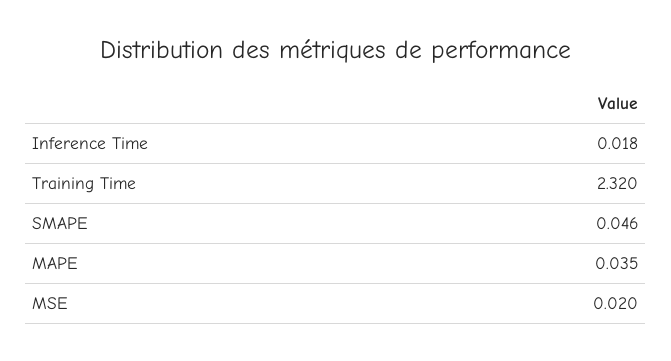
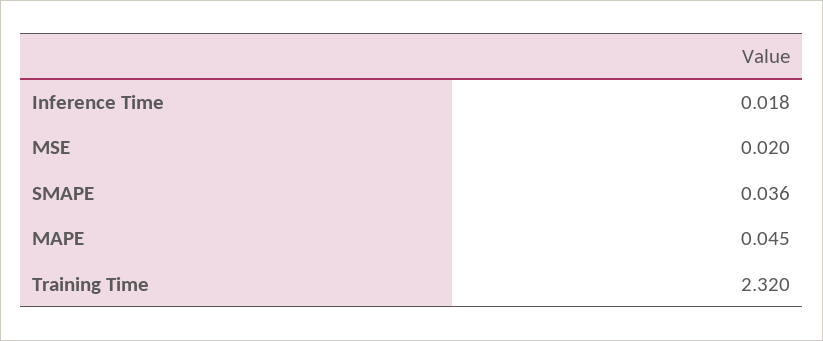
SMAPE: 0.046 -> 0.036
MAPE: 0.035 -> 0.045

